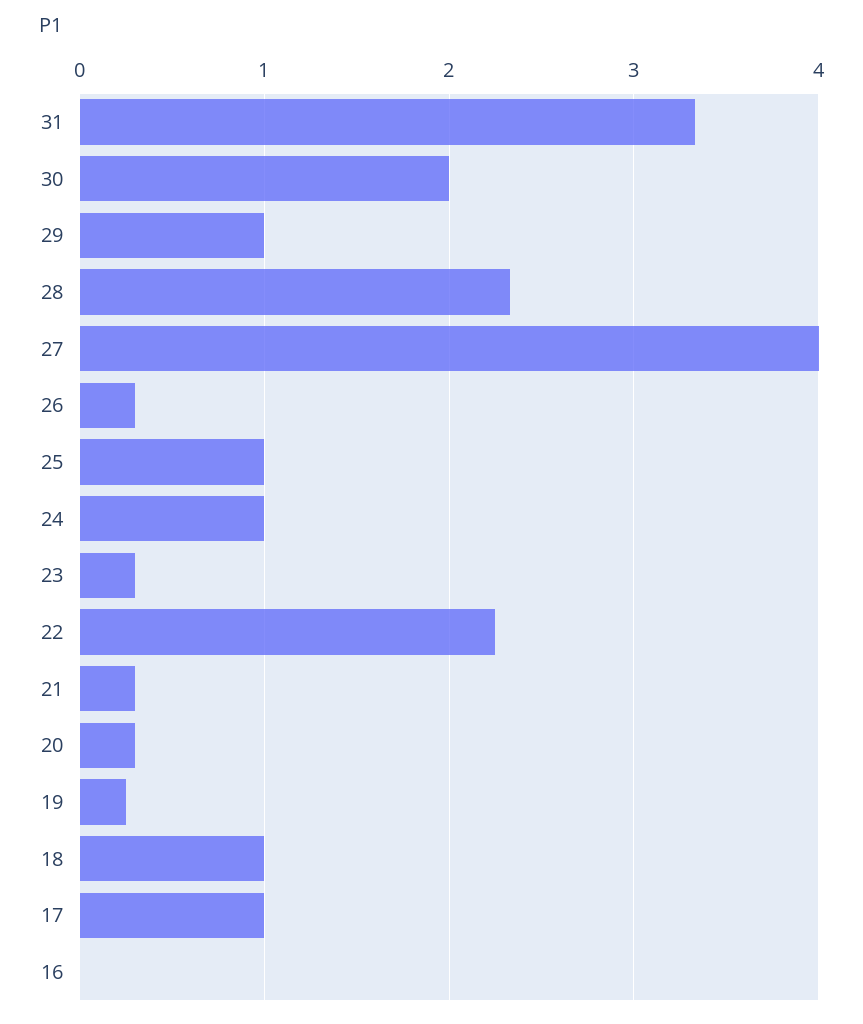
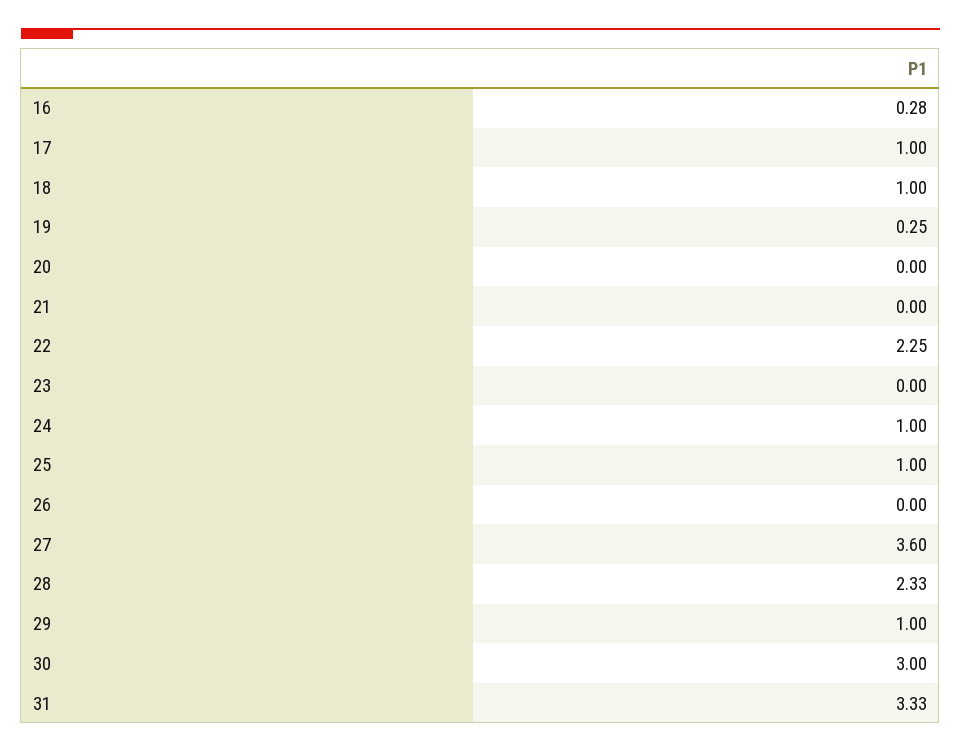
30: 2 -> 3
27: 4 -> 3.6
26: 0.3 -> 0
23: 0.3 -> 0
21: 0.3 -> 0
20: 0.3 -> 0
16: 0 -> 0.28

